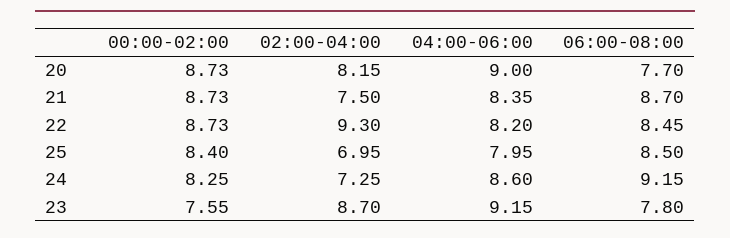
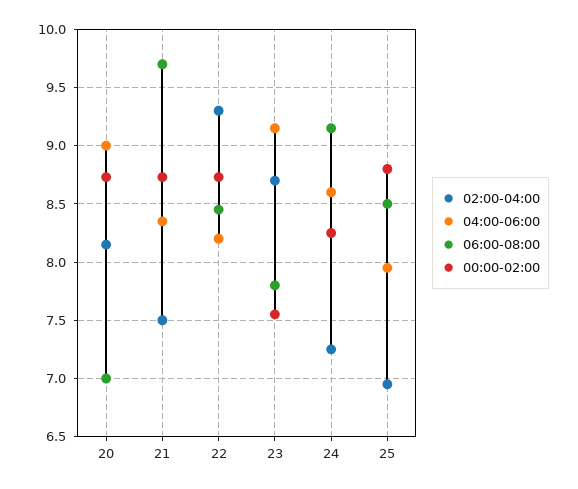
06:00-08:00, 20: 7.7 -> 7
06:00-08:00, 21: 8.7 -> 9.7
00:00-02:00, 25: 8.4 -> 8.8

